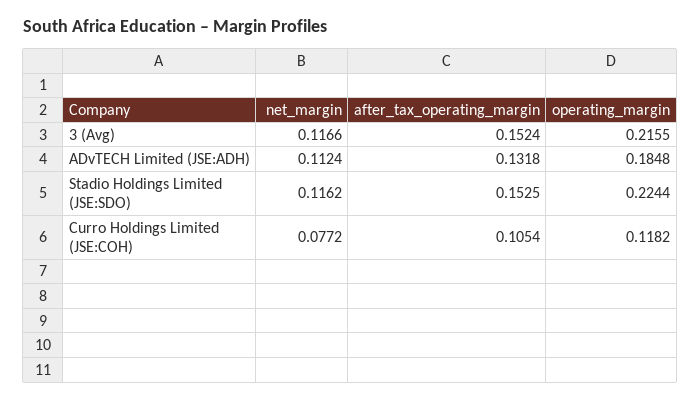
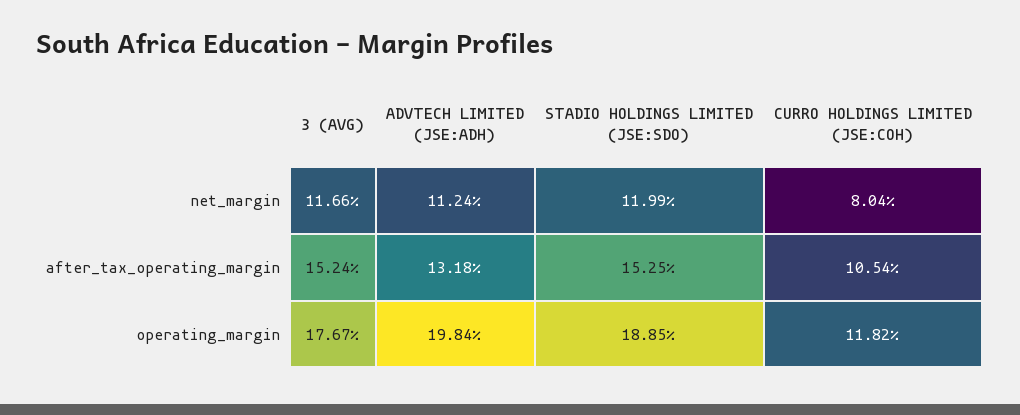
operating_margin, 3 (Avg): 0.2155 -> 0.1767
operating_margin, ADvTECH Limited (JSE:ADH): 0.1848 -> 0.1984
net_margin, Stadio Holdings Limited (JSE:SDO): 0.1162 -> 0.1199
operating_margin, Stadio Holdings Limited (JSE:SDO): 0.2244 -> 0.1885
net_margin, Curro Holdings Limited (JSE:COH): 0.0772 -> 0.0804

